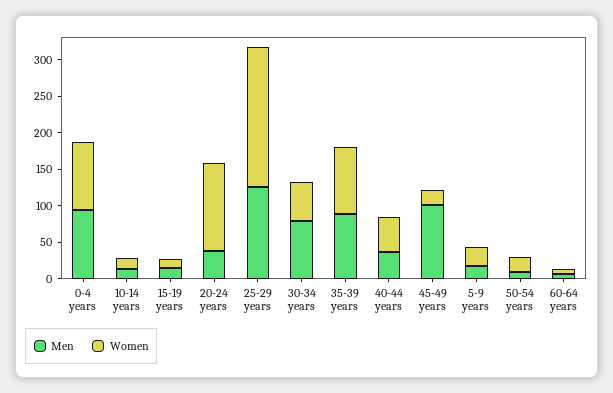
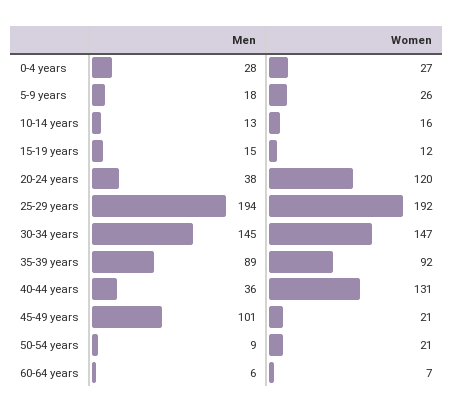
Men, 0-4 years: 100 -> 28
Women, 0-4 years: 100 -> 27
Men, 25-29 years: 125 -> 194
Men, 30-34 years: 75 -> 145
Women, 30-34 years: 50 -> 147
Women, 40-44 years: 50 -> 131

